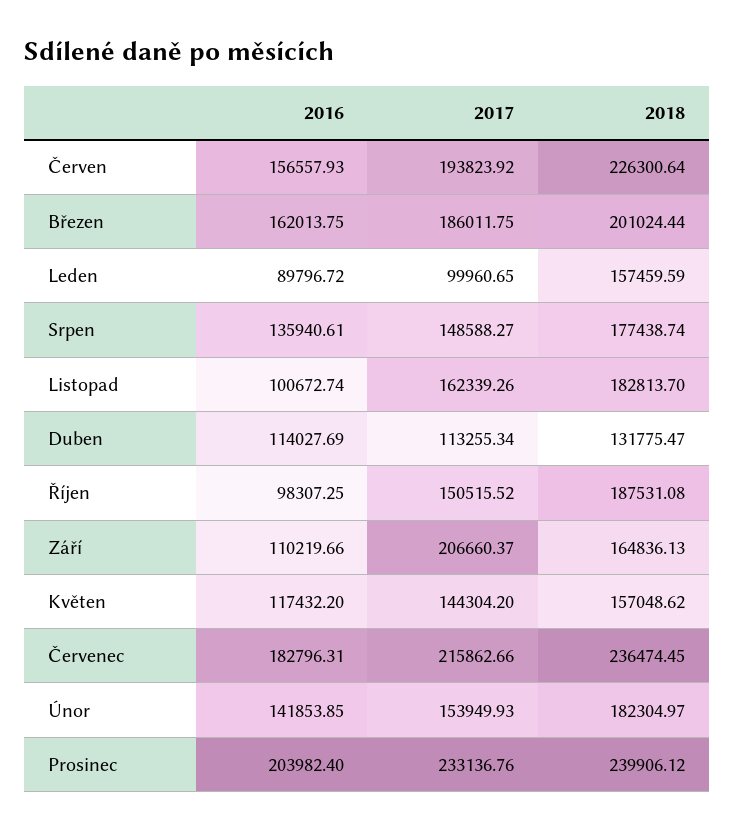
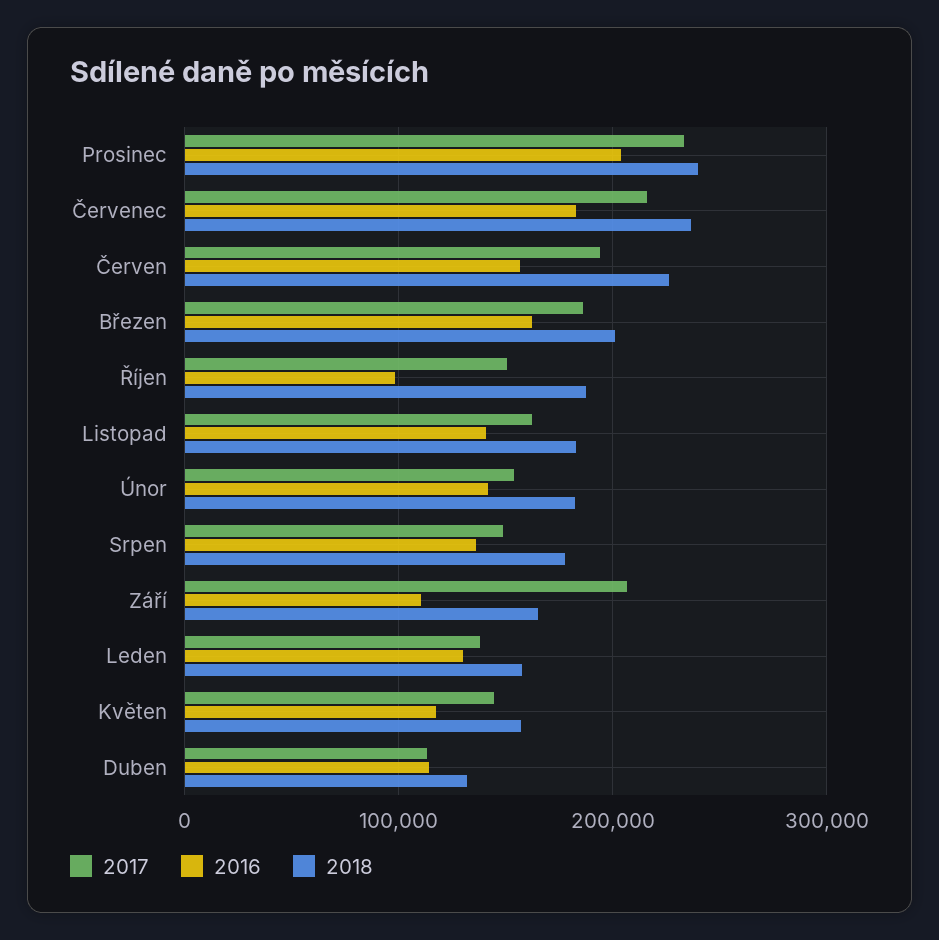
2016, Leden: 89796.72 -> 130000
2017, Leden: 99960.65 -> 140000
2016, Listopad: 100672.74 -> 140000

